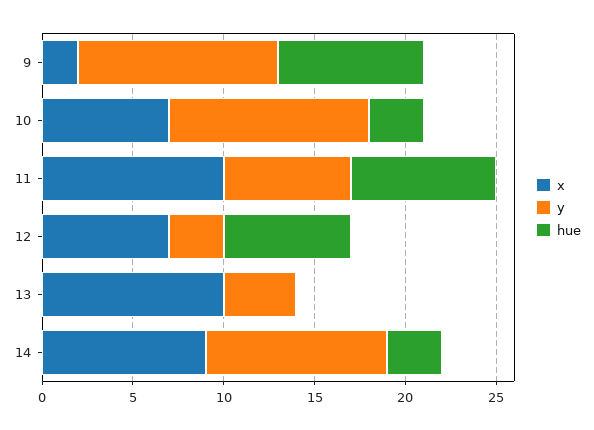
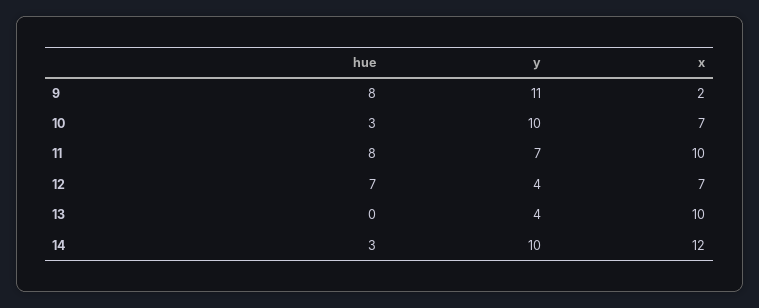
y, 10: 11 -> 10
y, 12: 3 -> 4
x, 14: 9 -> 12

